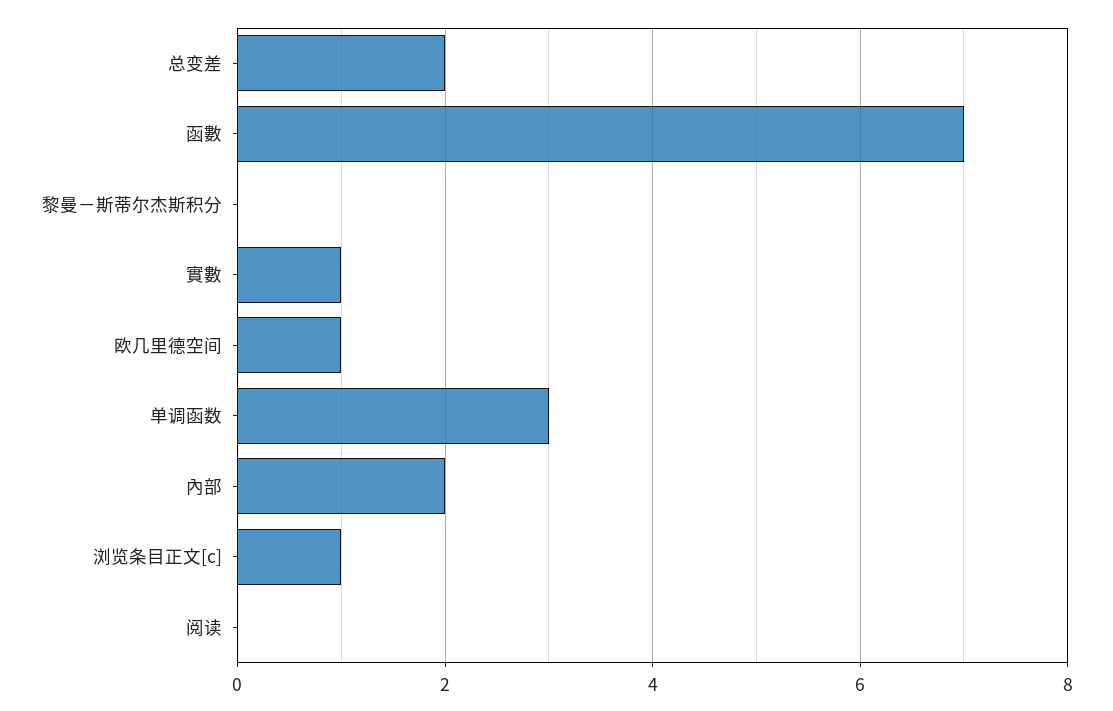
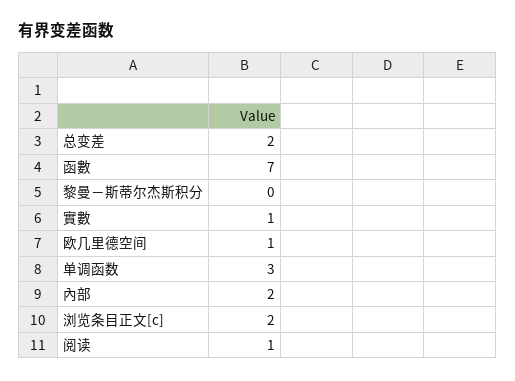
浏览条目正文[c]: 1 -> 2
阅读: 0 -> 1

